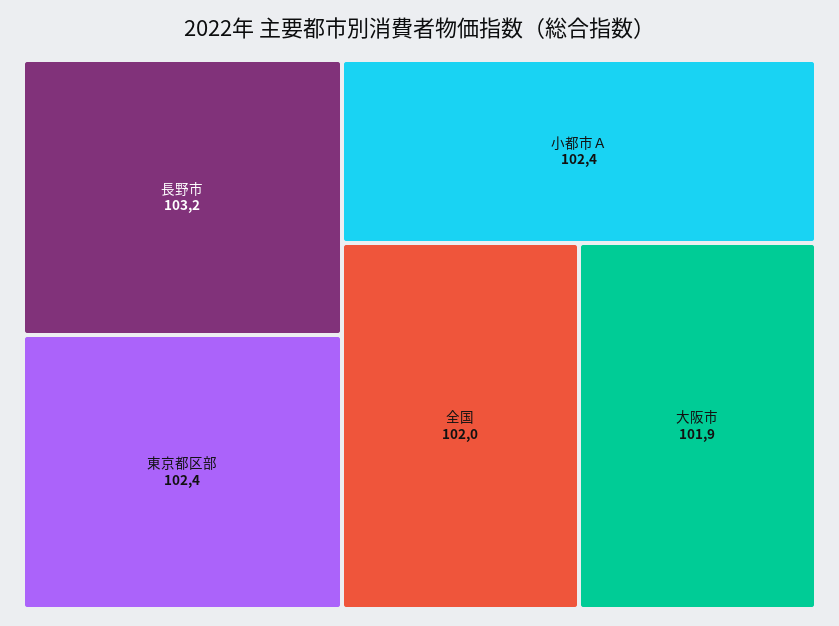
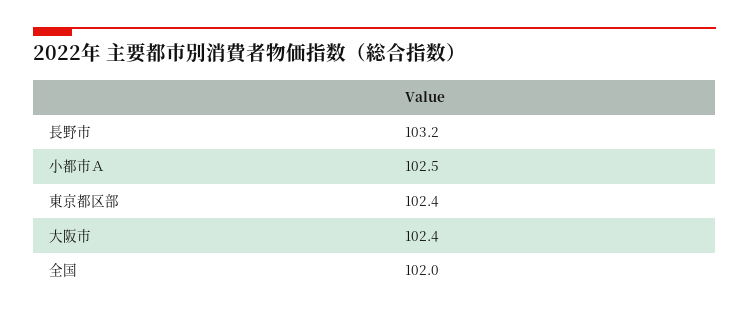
小都市Ａ: 102.4 -> 102.5
大阪市: 101.9 -> 102.4

